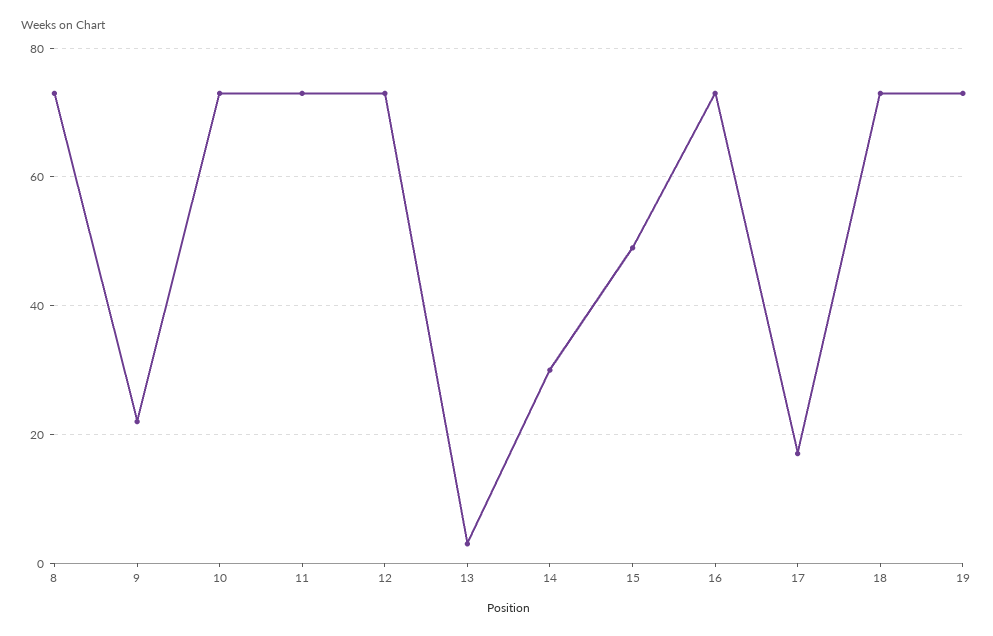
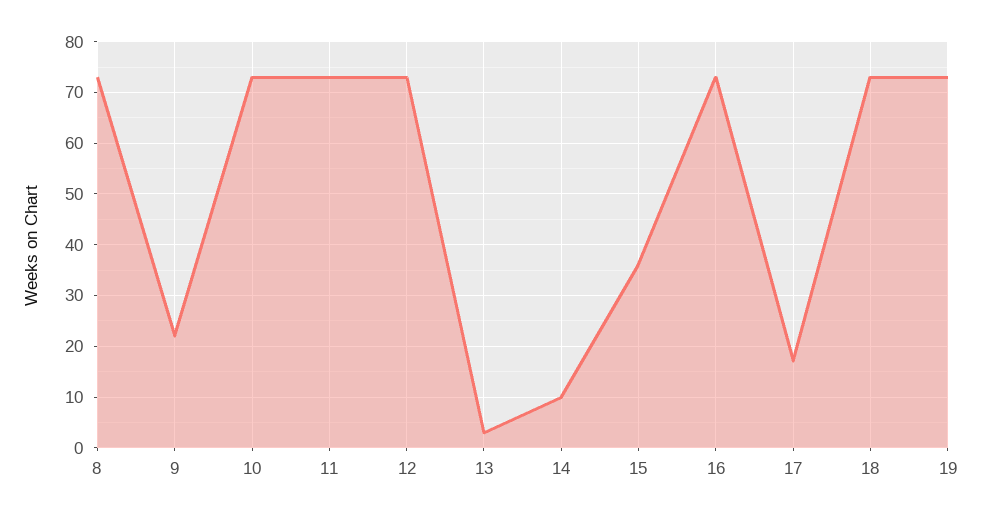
14: 30 -> 10
15: 50 -> 35

